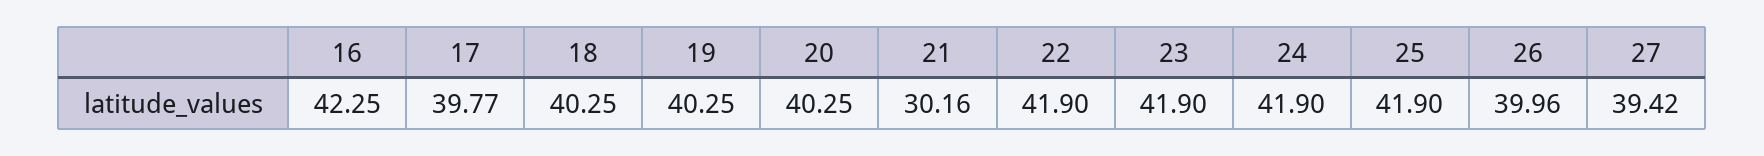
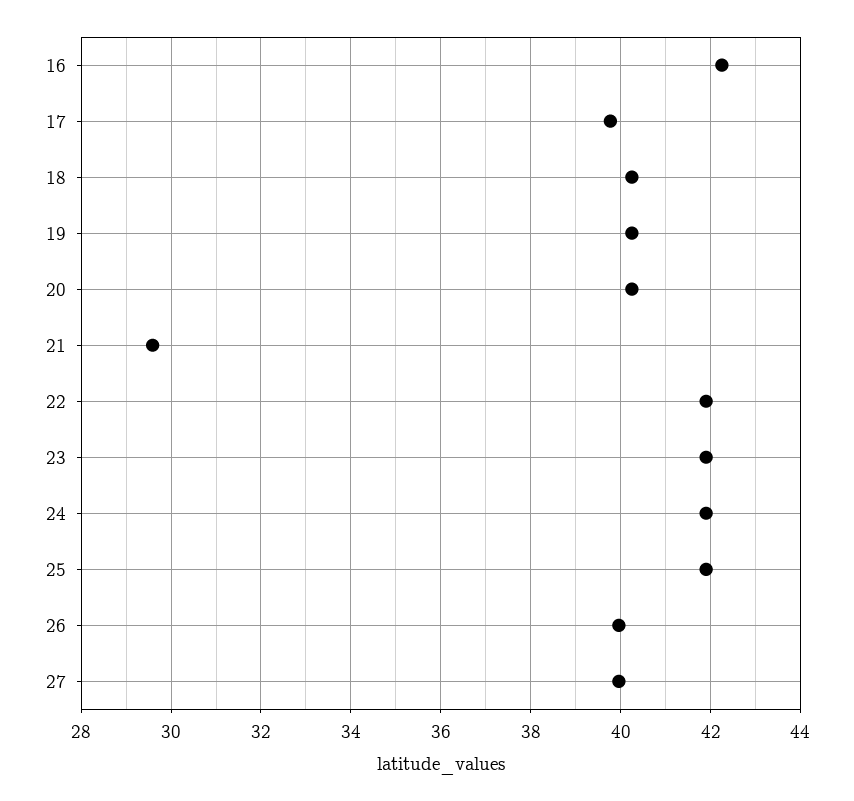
21: 30.16 -> 29.6
27: 39.42 -> 40

